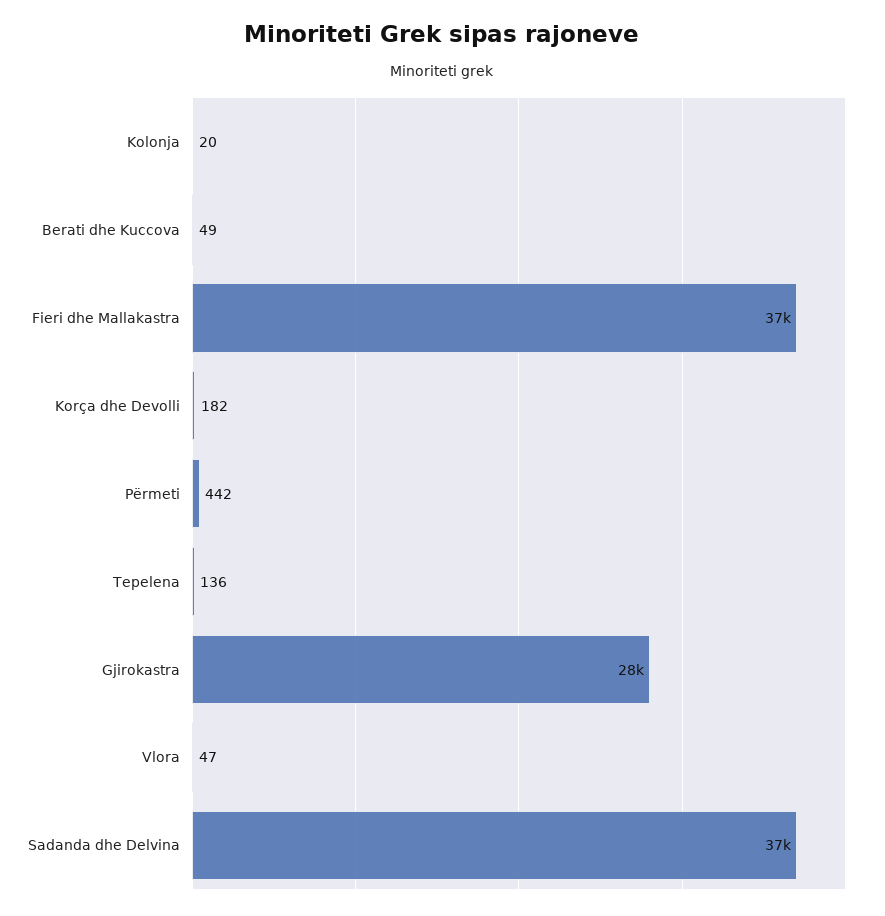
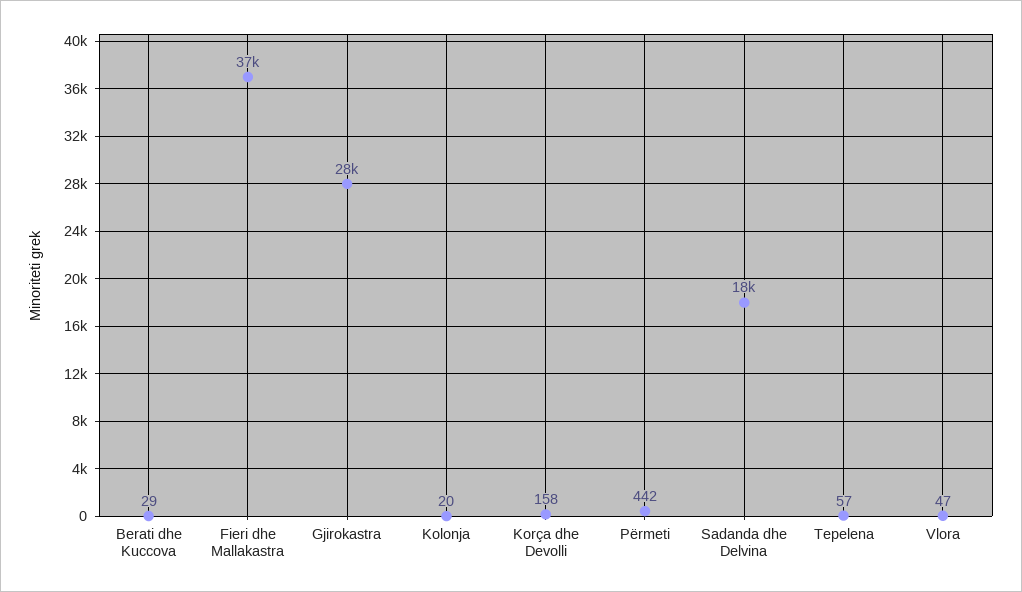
Berati dhe Kuccova: 49 -> 29
Korça dhe Devolli: 182 -> 158
Tepelena: 136 -> 57
Sadanda dhe Delvina: 37000 -> 18000

